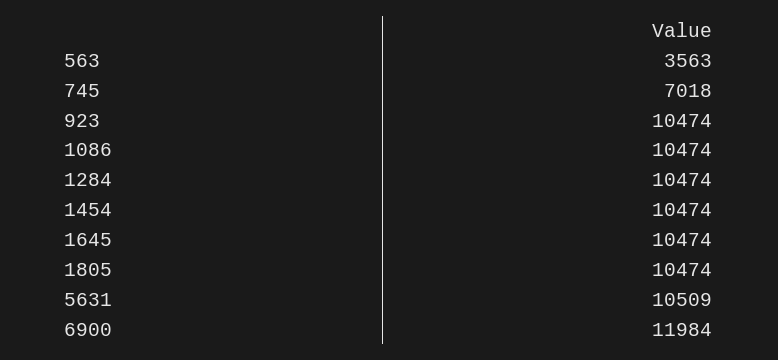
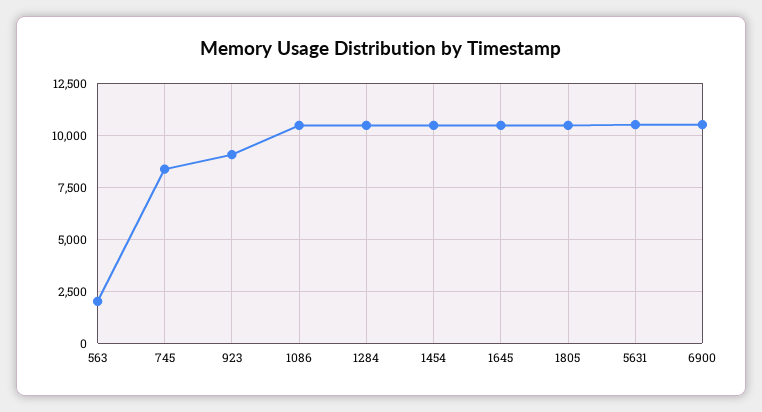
563: 3563 -> 2000
745: 7018 -> 8500
923: 10474 -> 9000
6900: 11984 -> 10500

